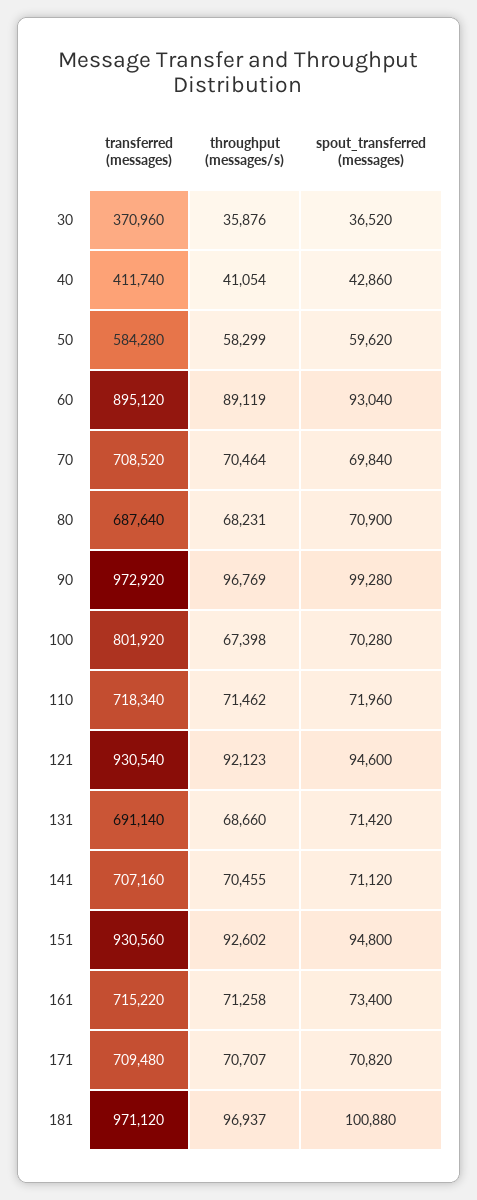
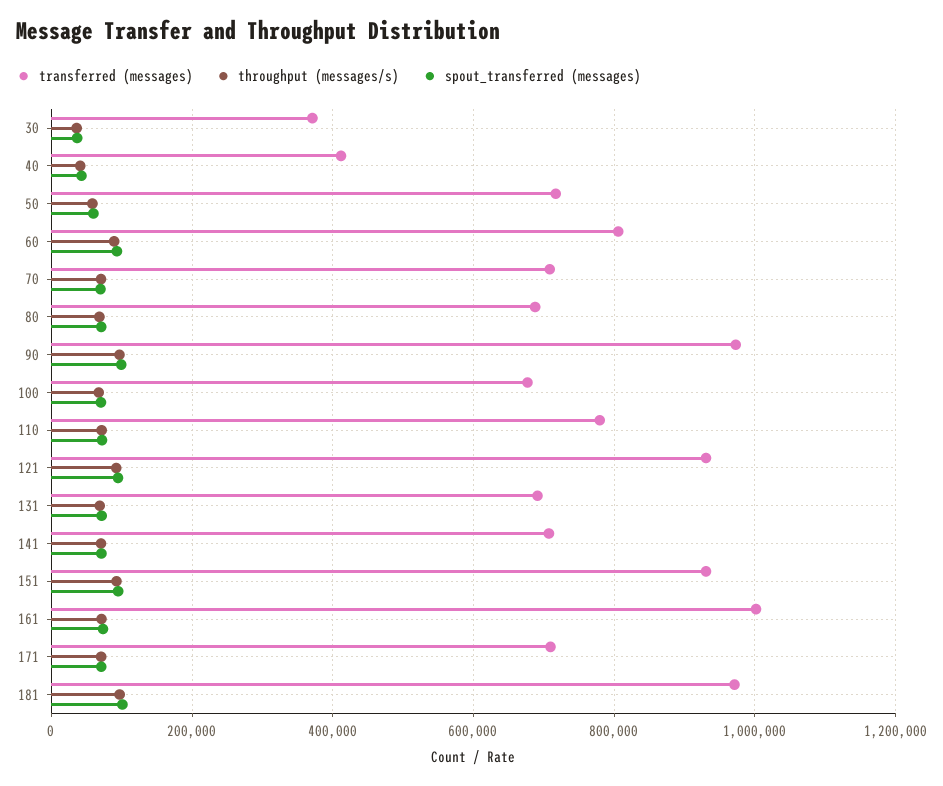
transferred (messages), 50: 584280 -> 720000
transferred (messages), 60: 895120 -> 800000
transferred (messages), 100: 801920 -> 680000
transferred (messages), 110: 718340 -> 780000
transferred (messages), 161: 715220 -> 1000000

